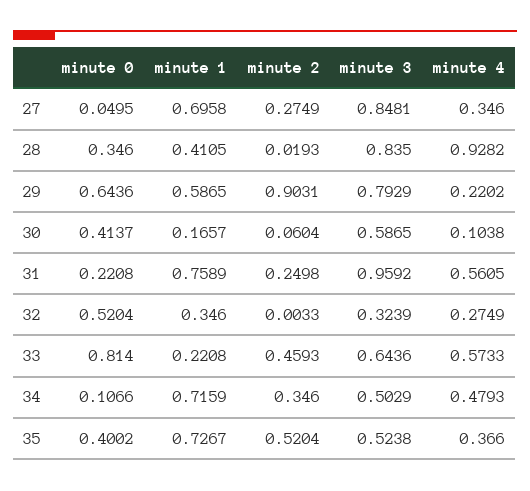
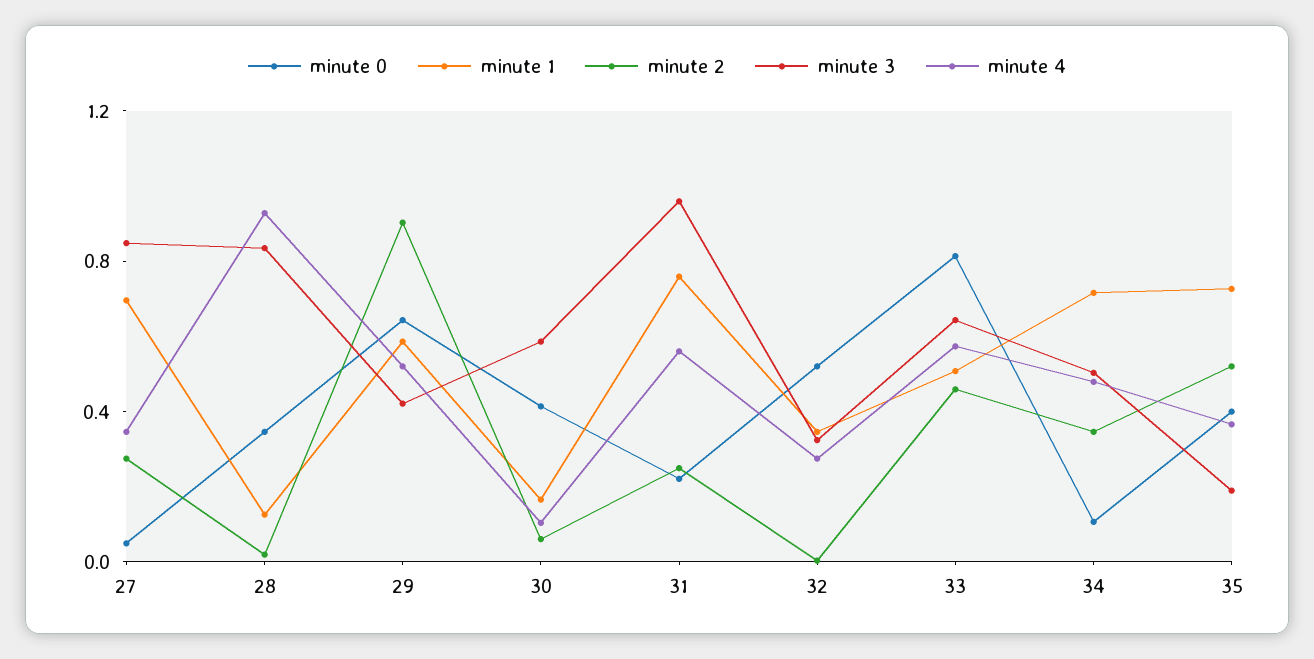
minute 1, 28: 0.4105 -> 0.1
minute 3, 29: 0.7929 -> 0.4
minute 4, 29: 0.2202 -> 0.5
minute 1, 33: 0.2208 -> 0.5
minute 3, 35: 0.5238 -> 0.2

